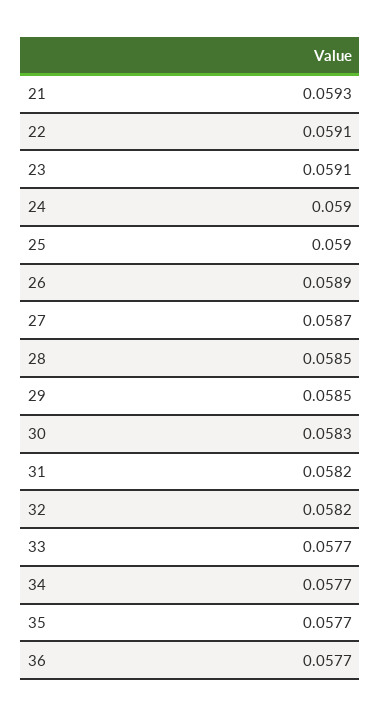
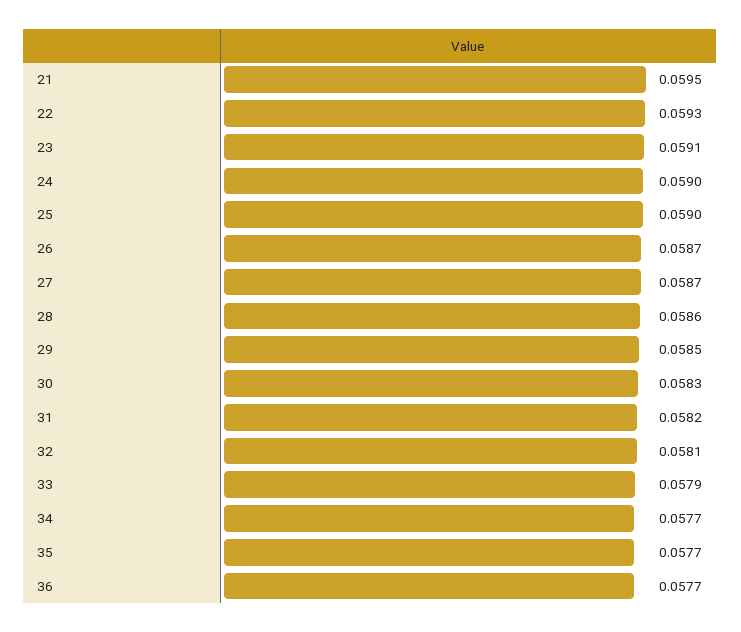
21: 0.0593 -> 0.0595
22: 0.0591 -> 0.0593
26: 0.0589 -> 0.0587
28: 0.0585 -> 0.0586
32: 0.0582 -> 0.0581
33: 0.0577 -> 0.0579

